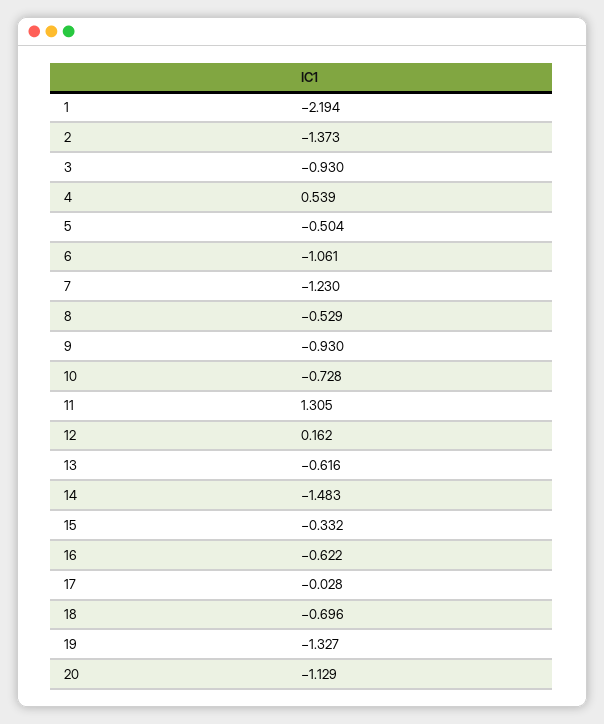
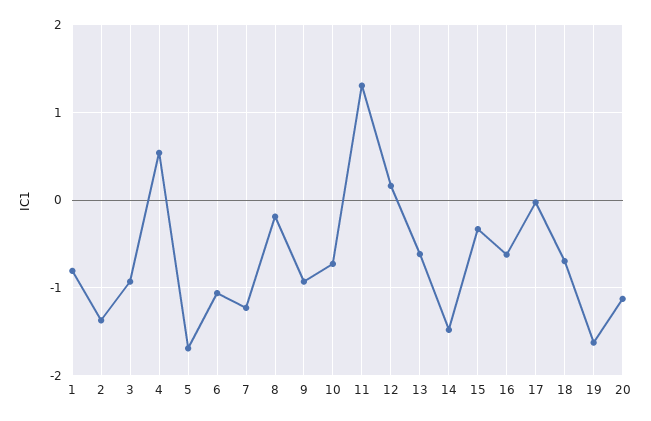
1: -2.194 -> -0.8
5: -0.504 -> -1.7
8: -0.529 -> -0.2
19: -1.327 -> -1.6

